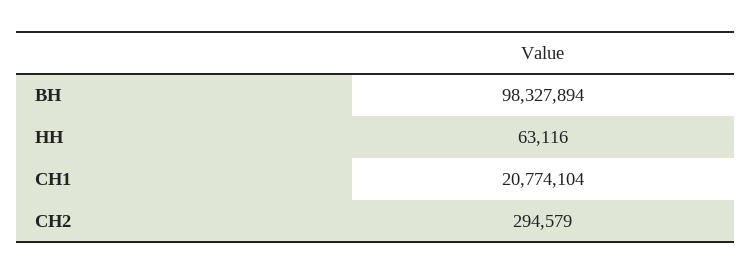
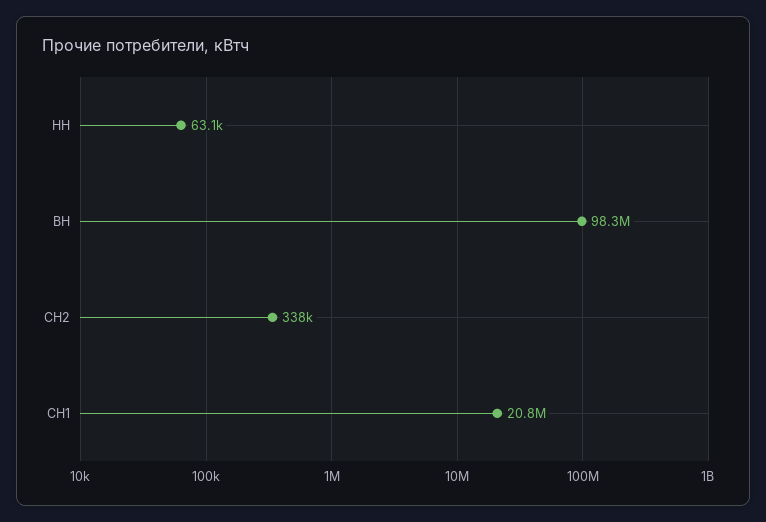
СН2: 294579 -> 338000

